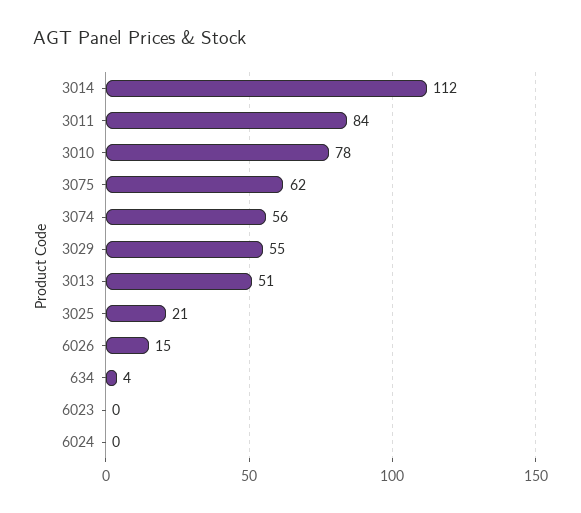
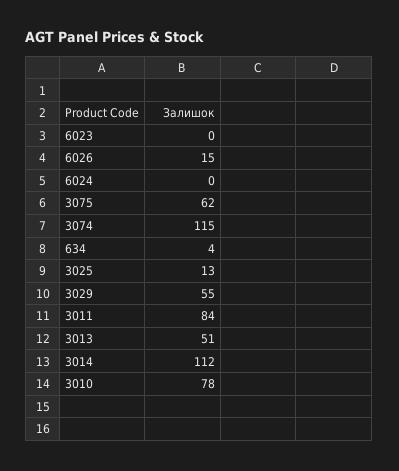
3074: 56 -> 115
3025: 21 -> 13

